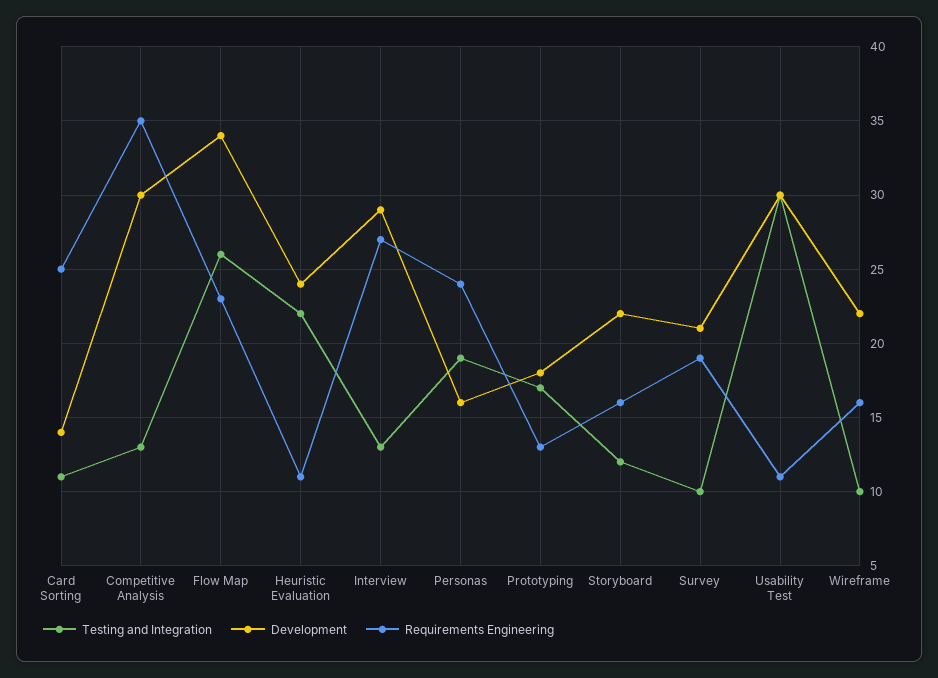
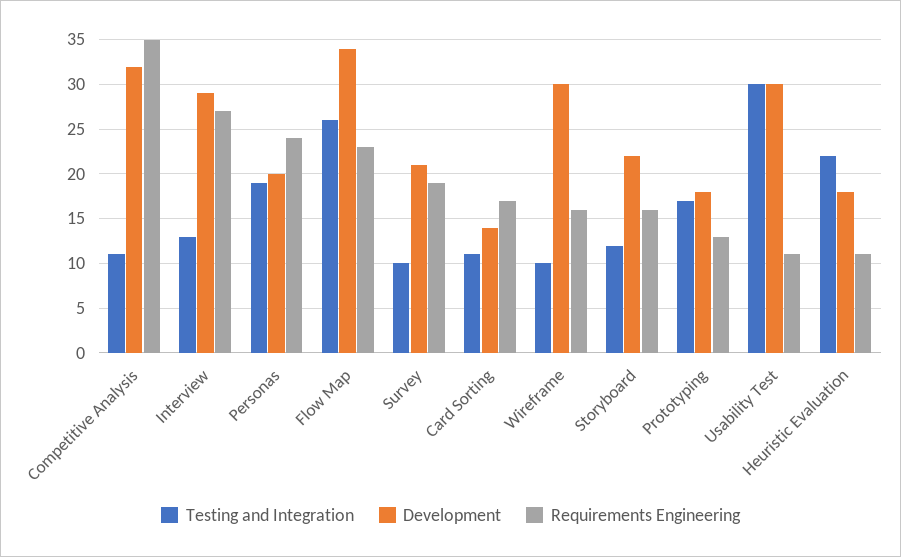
Requirements Engineering, Card Sorting: 25 -> 17
Testing and Integration, Competitive Analysis: 13 -> 11
Development, Competitive Analysis: 30 -> 32
Development, Heuristic Evaluation: 24 -> 18
Development, Personas: 16 -> 20
Development, Wireframe: 22 -> 30

